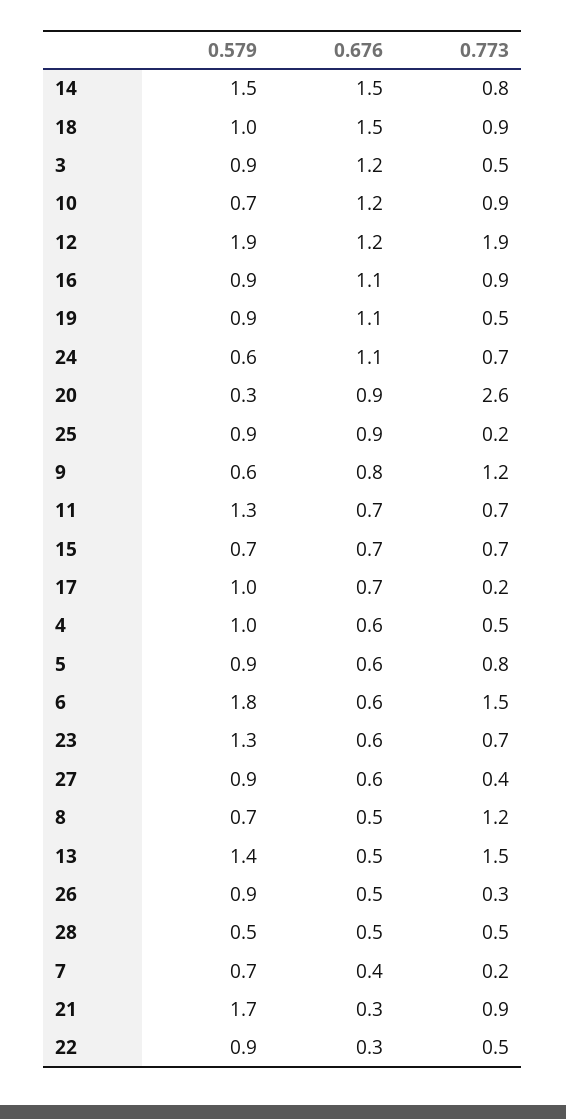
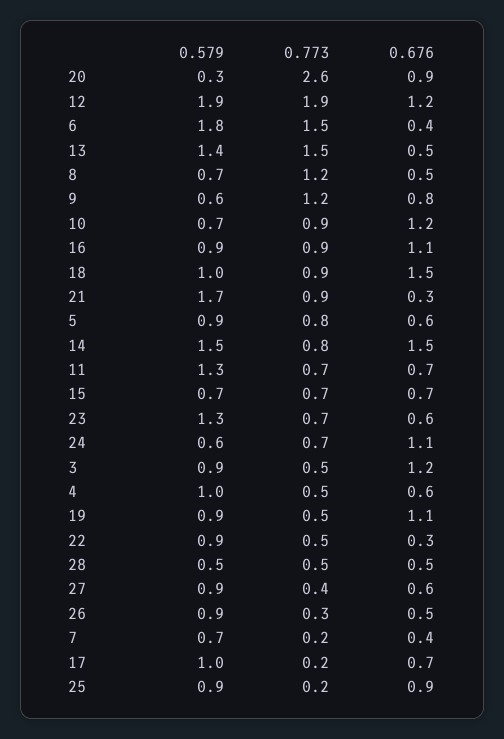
0.676, 6: 0.6 -> 0.4

